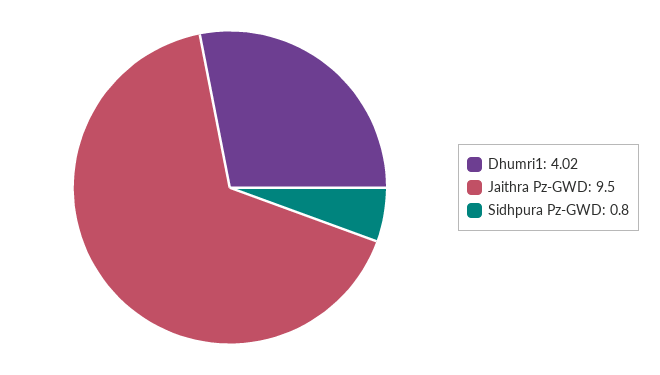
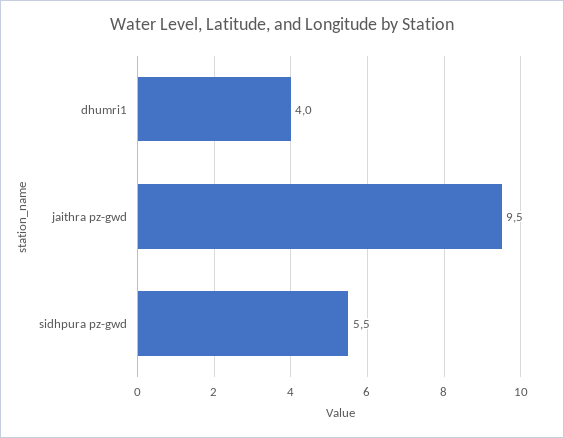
Sidhpura Pz-GWD: 0.8 -> 5.5

